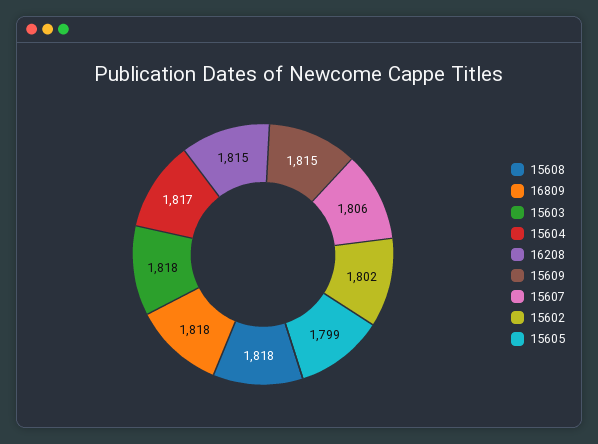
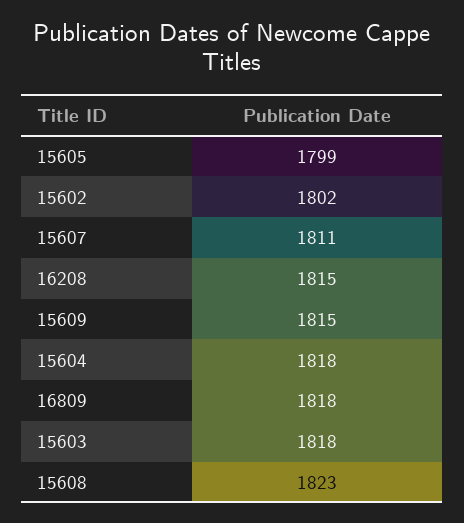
15608: 1818 -> 1823
15604: 1817 -> 1818
15607: 1806 -> 1811

